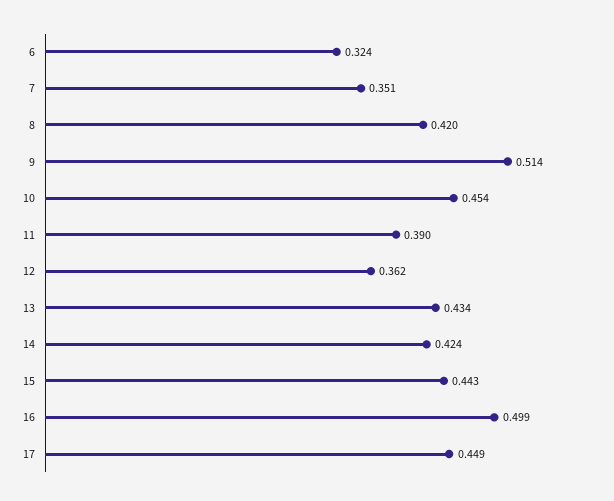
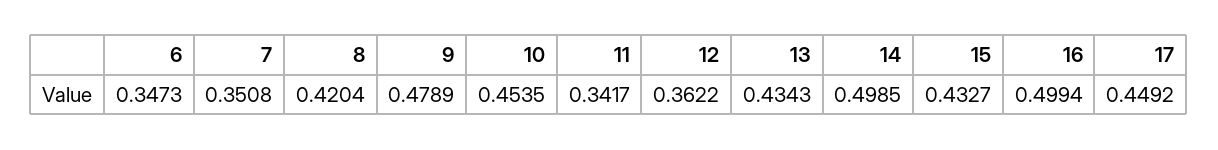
6: 0.324 -> 0.3473
9: 0.514 -> 0.4789
11: 0.39 -> 0.3417
14: 0.424 -> 0.4985
15: 0.443 -> 0.4327

